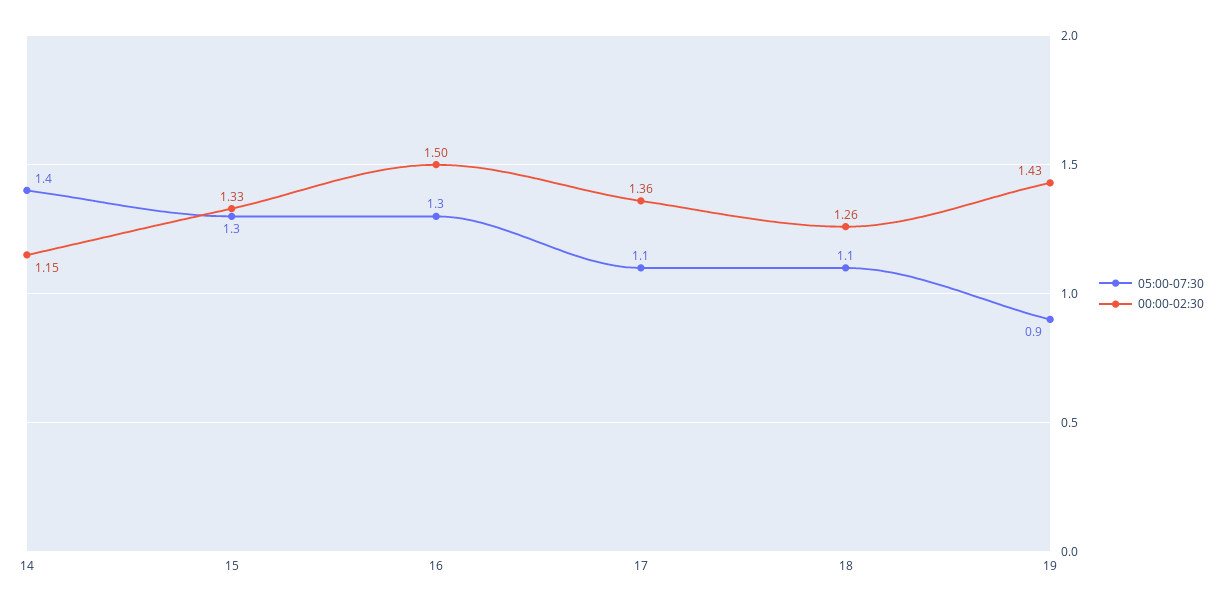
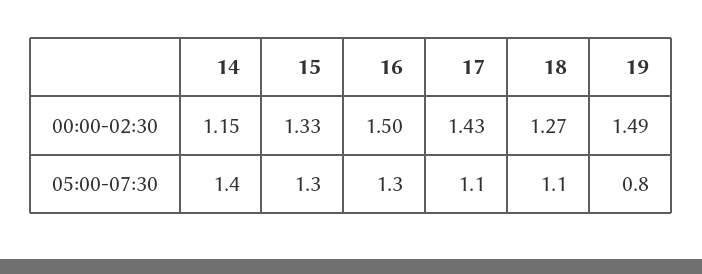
00:00-02:30, 17: 1.36 -> 1.43
00:00-02:30, 18: 1.26 -> 1.27
05:00-07:30, 19: 0.9 -> 0.8
00:00-02:30, 19: 1.43 -> 1.49

